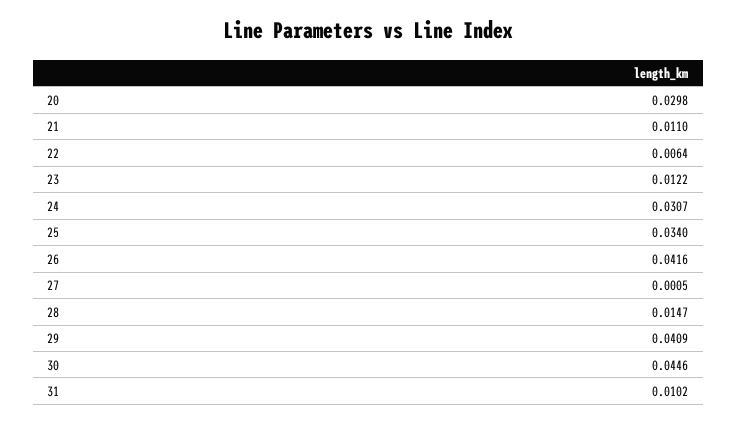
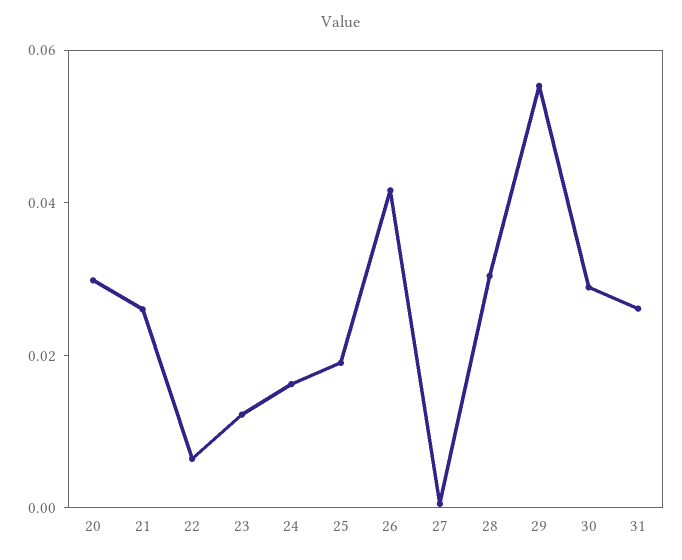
21: 0.011 -> 0.025
24: 0.0307 -> 0.015
25: 0.034 -> 0.02
28: 0.0147 -> 0.03
29: 0.0409 -> 0.055
30: 0.0446 -> 0.03
31: 0.0102 -> 0.025

